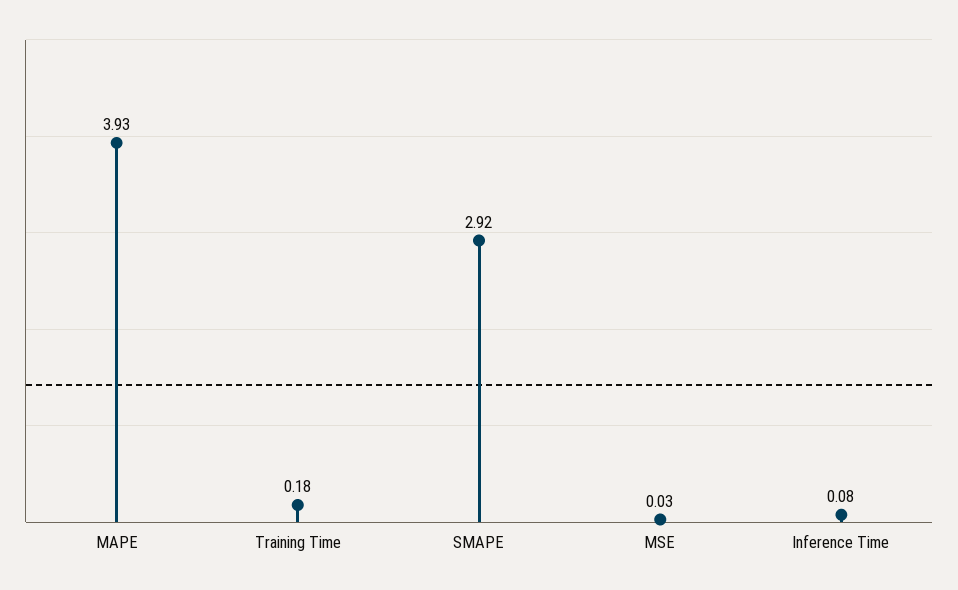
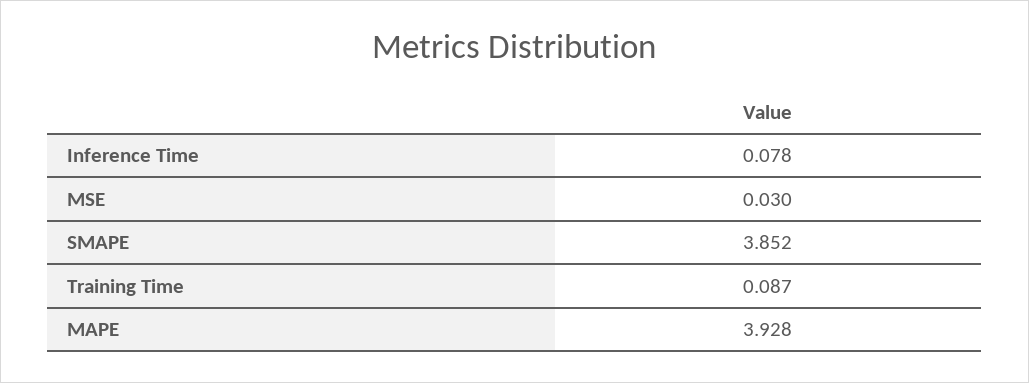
Training Time: 0.18 -> 0.087
SMAPE: 2.92 -> 3.852

